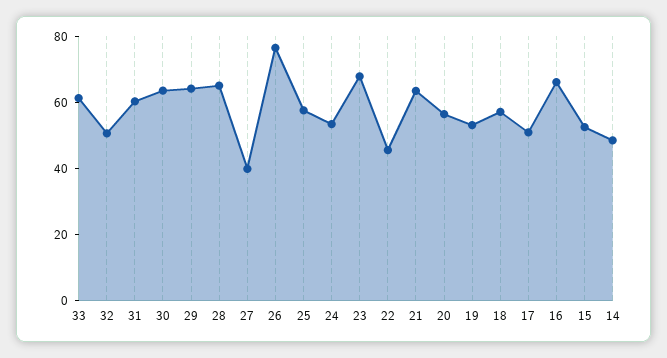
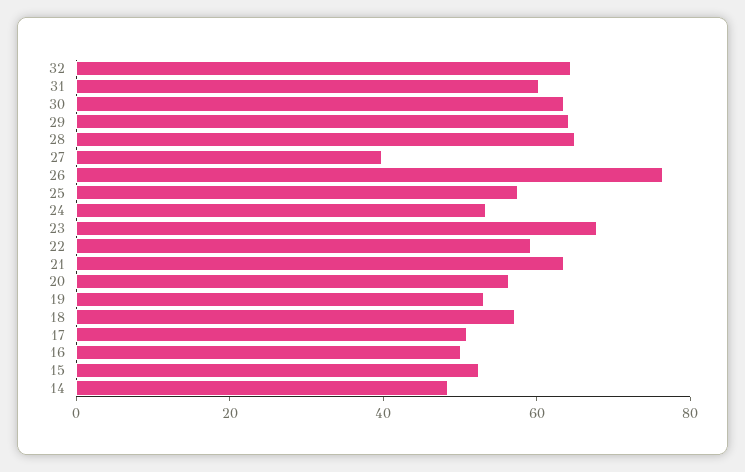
33: 60 -> none
32: 50 -> 65
22: 45 -> 60
16: 65 -> 50

